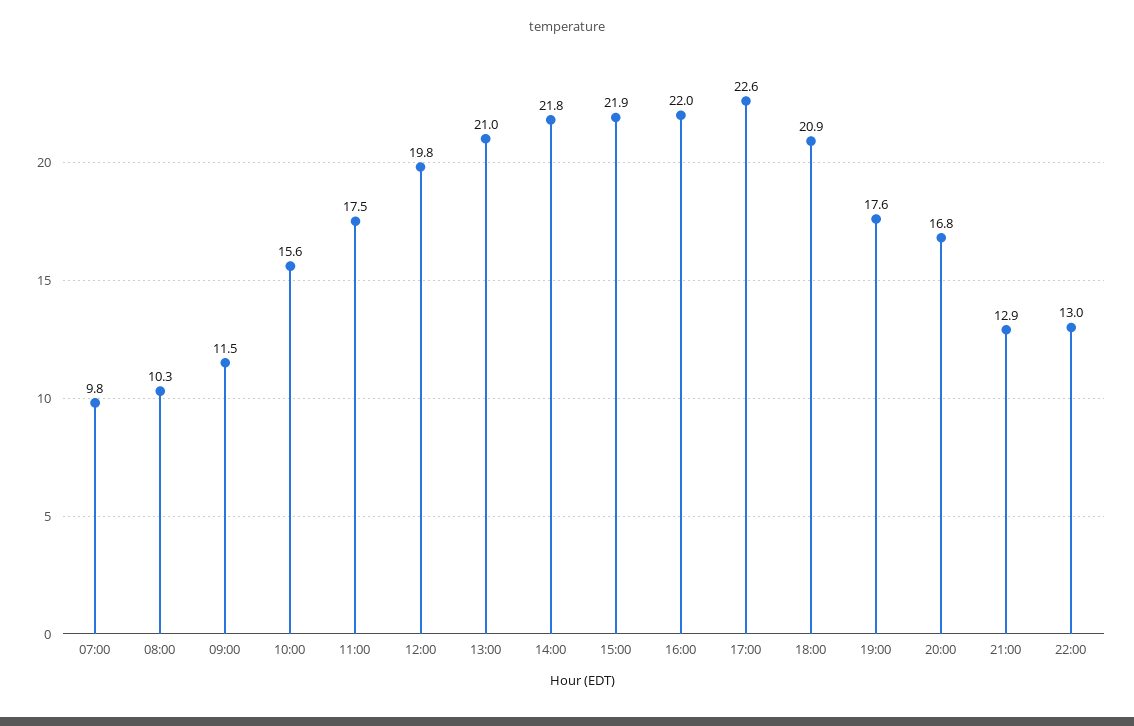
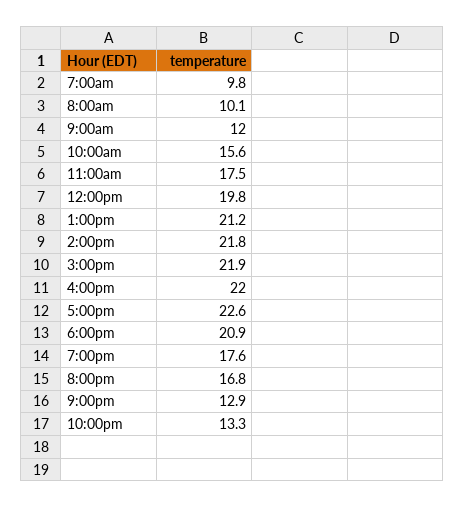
08:00: 10.3 -> 10.1
09:00: 11.5 -> 12
13:00: 21 -> 21.2
22:00: 13 -> 13.3

